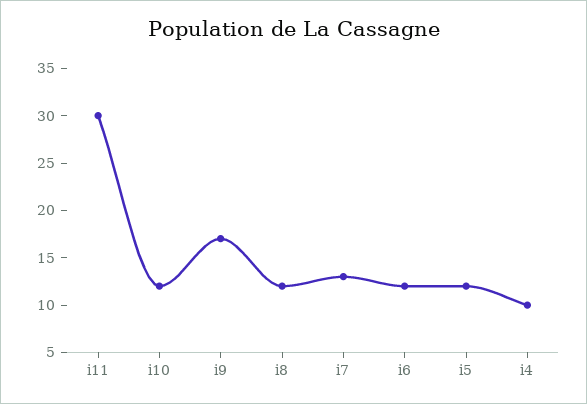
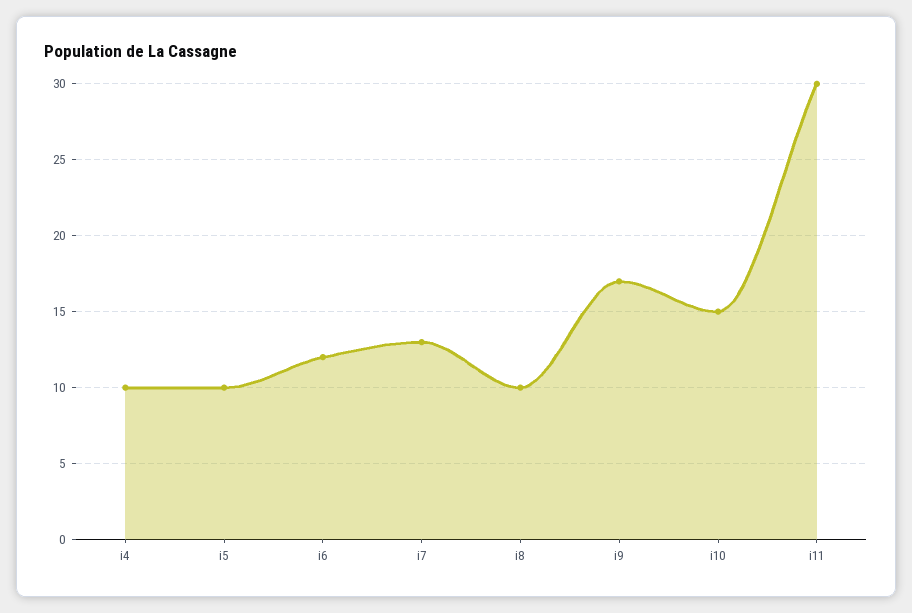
i10: 12 -> 15
i8: 12 -> 10
i5: 12 -> 10

